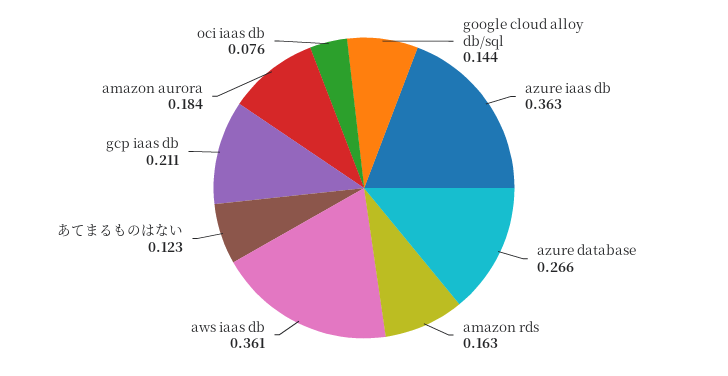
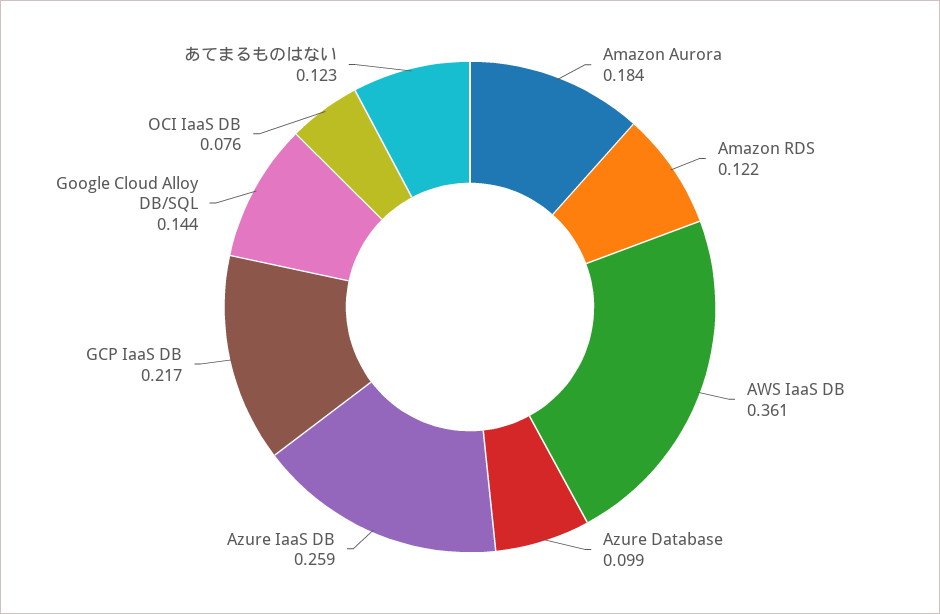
azure iaas db: 0.363 -> 0.259
azure database: 0.266 -> 0.099
amazon rds: 0.163 -> 0.122
gcp iaas db: 0.211 -> 0.217

